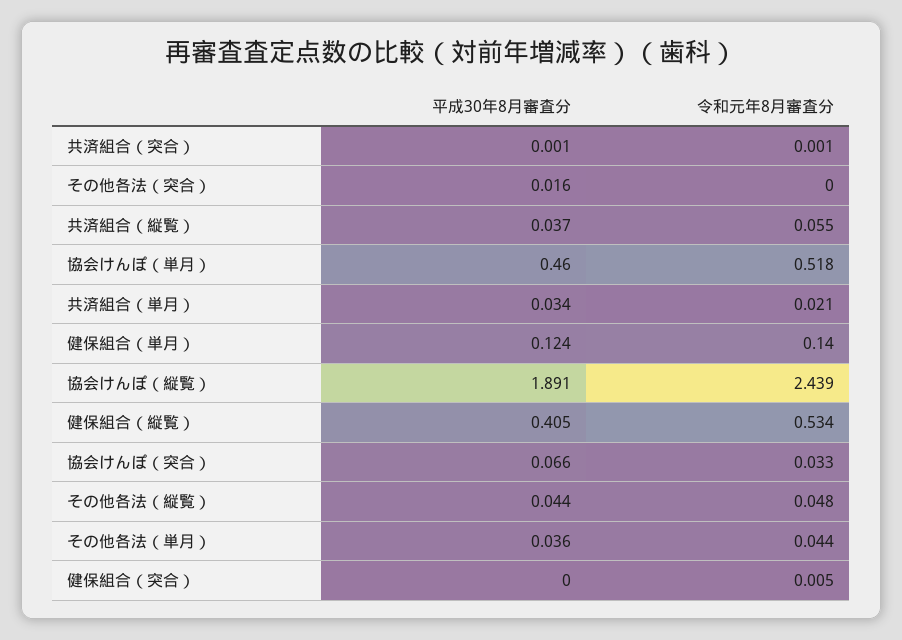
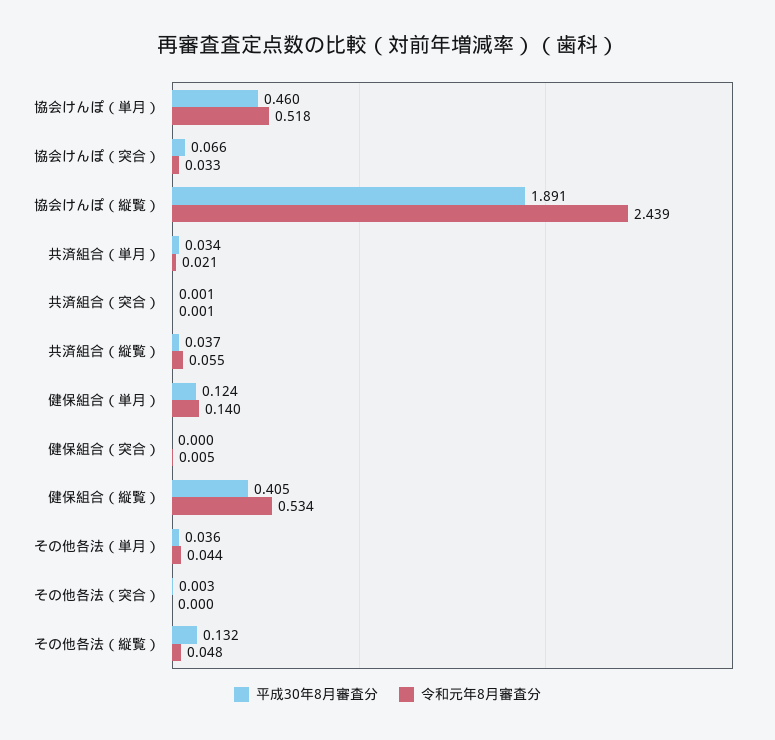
平成30年8月審査分, その他各法（突合）: 0.016 -> 0.003
平成30年8月審査分, その他各法（縦覧）: 0.044 -> 0.132

